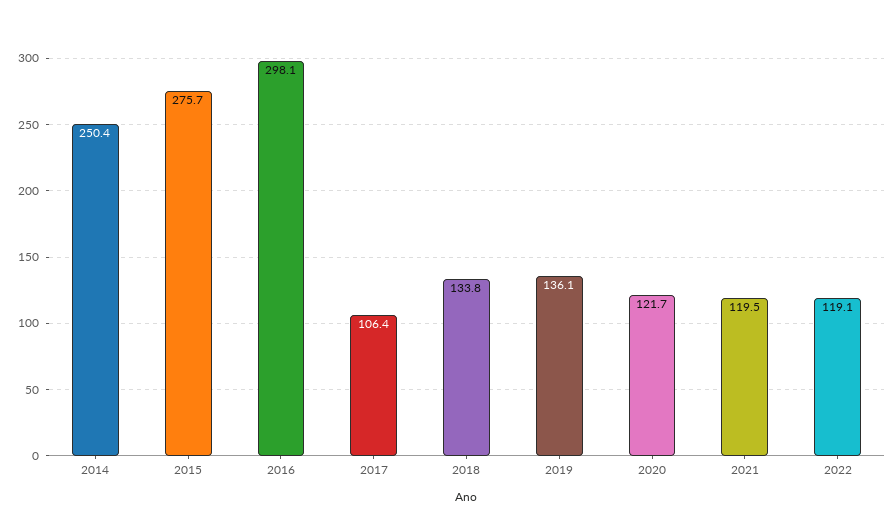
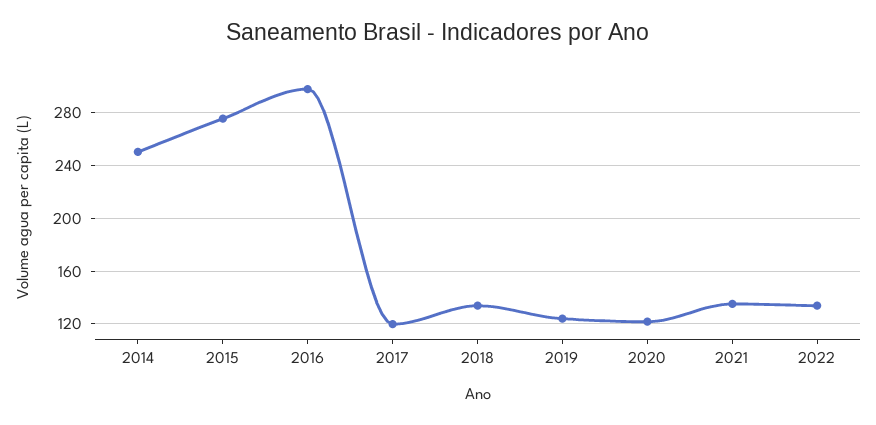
2017: 106.4 -> 120
2019: 136.1 -> 125
2021: 119.5 -> 135
2022: 119.1 -> 135

